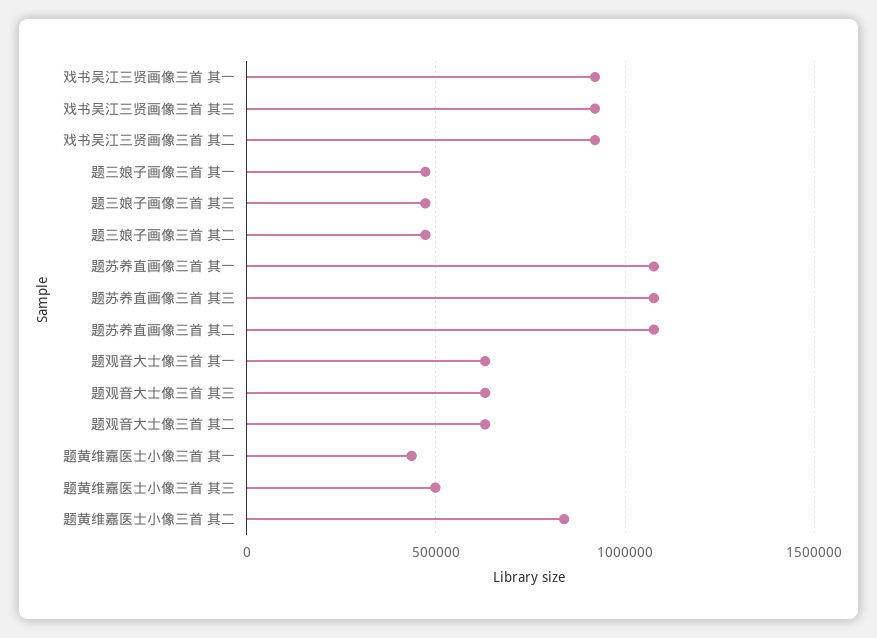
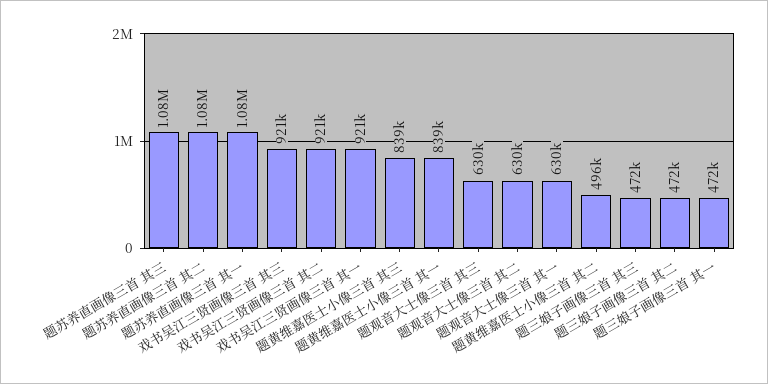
题黄维嘉医士小像三首 其一: 450000 -> 839000
题黄维嘉医士小像三首 其三: 500000 -> 839000
题黄维嘉医士小像三首 其二: 850000 -> 496000

